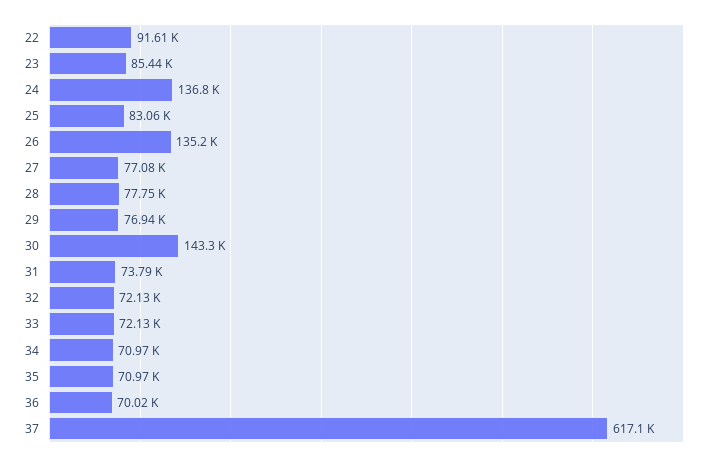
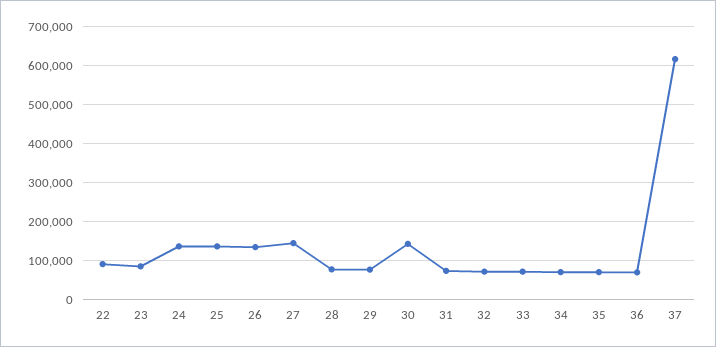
25: 83060 -> 140000
27: 77080 -> 140000

